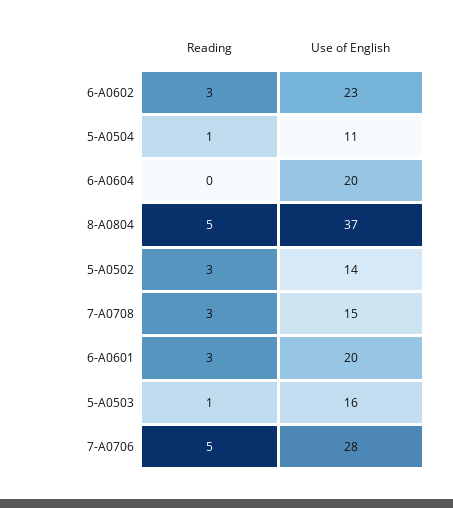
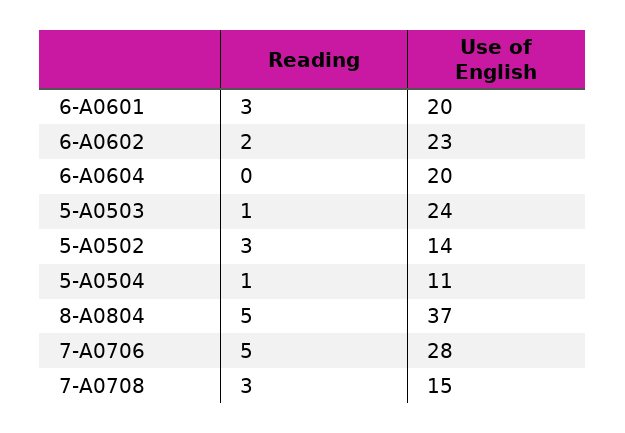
Reading, 6-А0602: 3 -> 2
Use of English, 5-А0503: 16 -> 24

